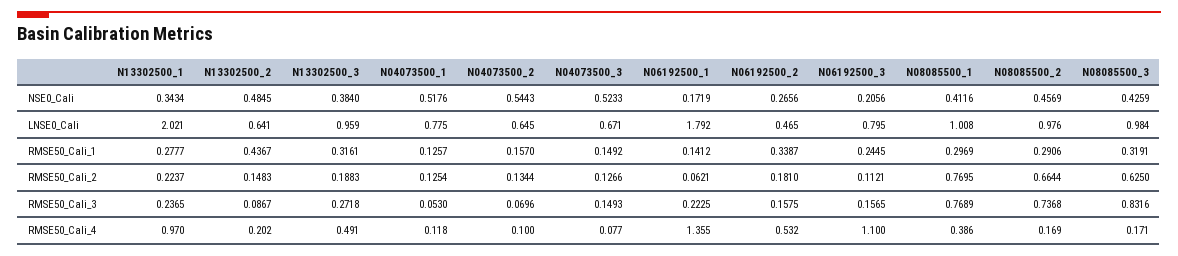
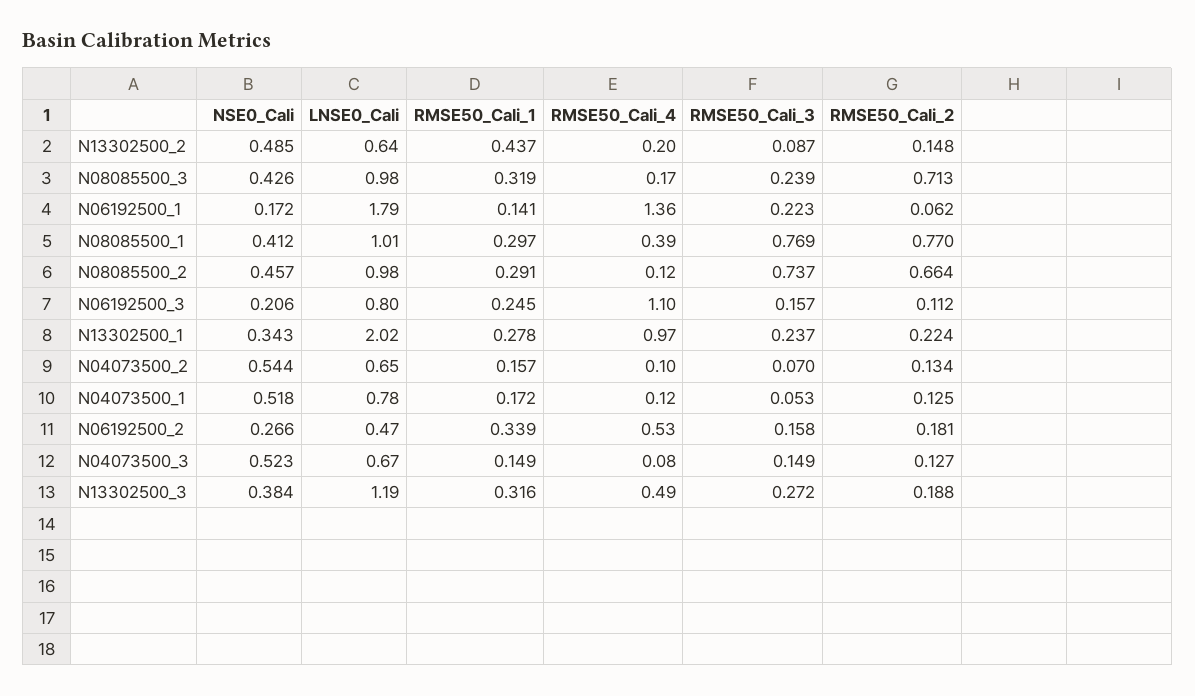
N13302500_3, LNSE0_Cali: 0.959 -> 1.19
N04073500_1, RMSE50_Cali_1: 0.1257 -> 0.172
N08085500_3, RMSE50_Cali_2: 0.625 -> 0.713
N08085500_3, RMSE50_Cali_3: 0.8316 -> 0.239
N08085500_2, RMSE50_Cali_4: 0.169 -> 0.12

